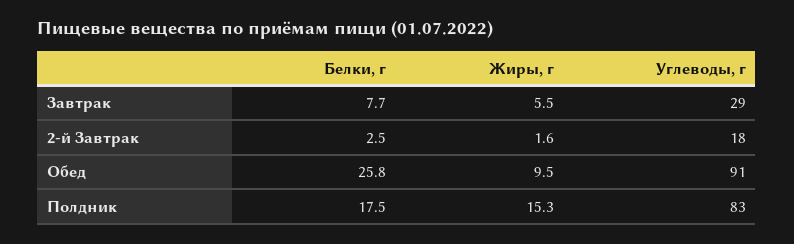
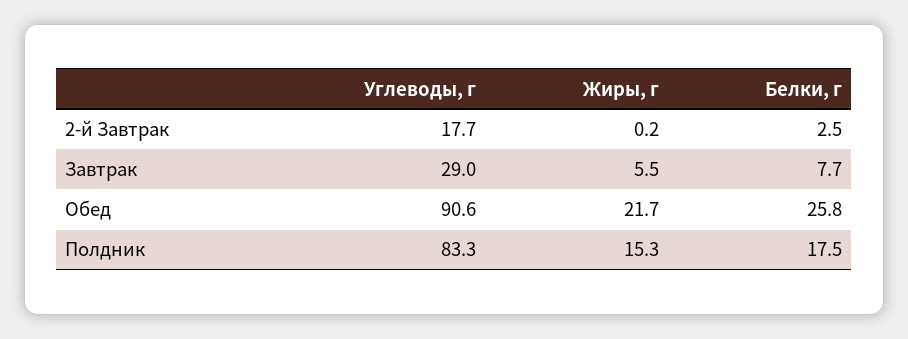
Жиры, г, 2-й Завтрак: 1.6 -> 0.2
Жиры, г, Обед: 9.5 -> 21.7

